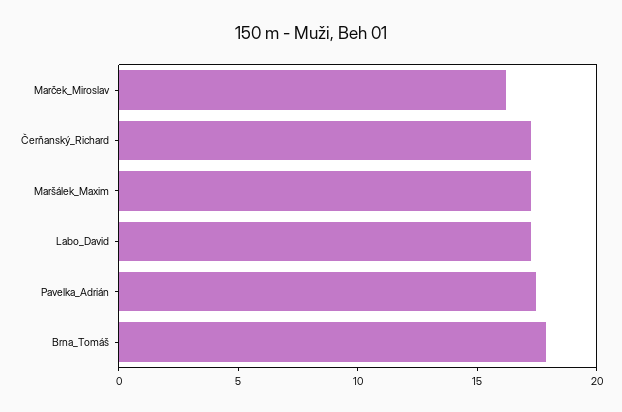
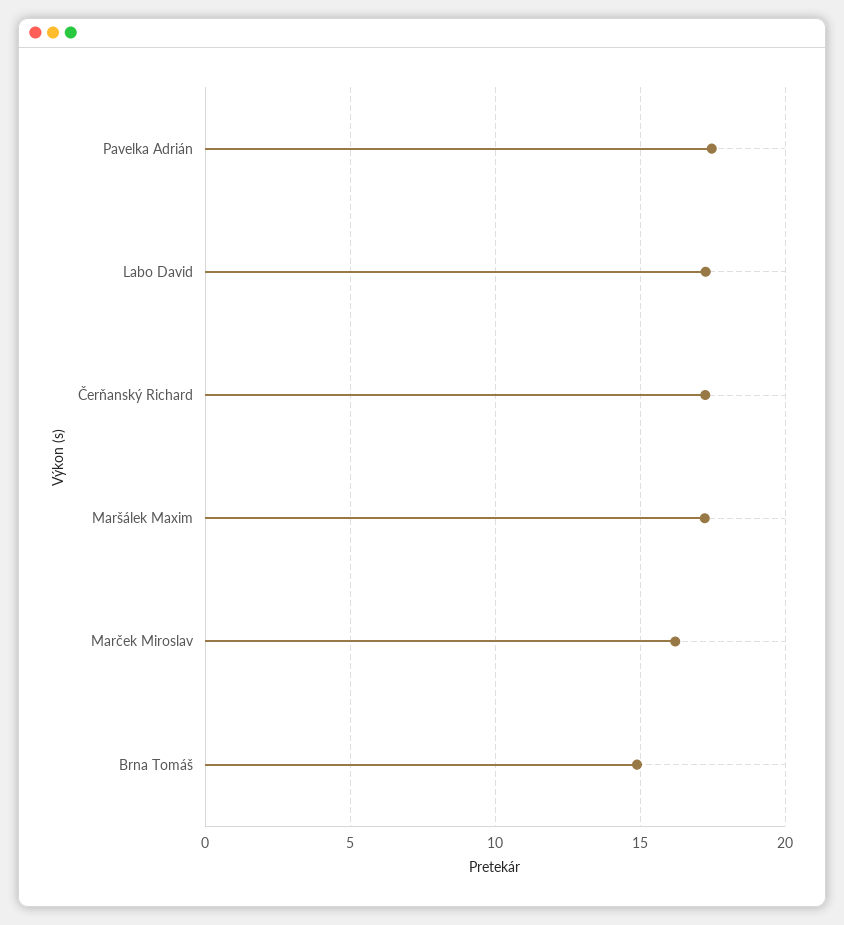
Brna_Tomáš: 18 -> 15

